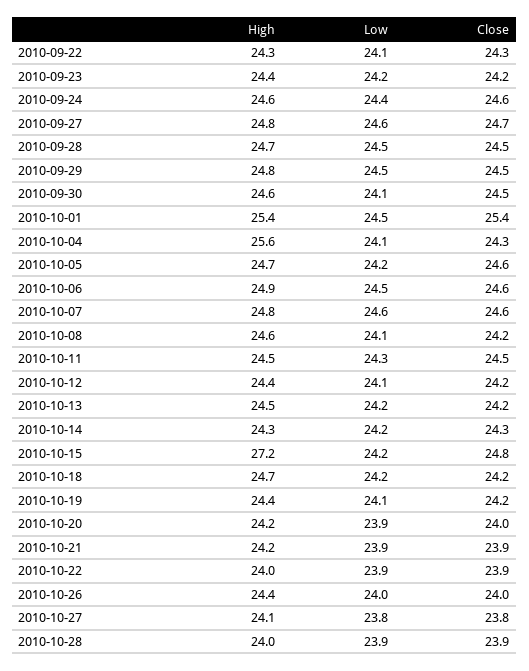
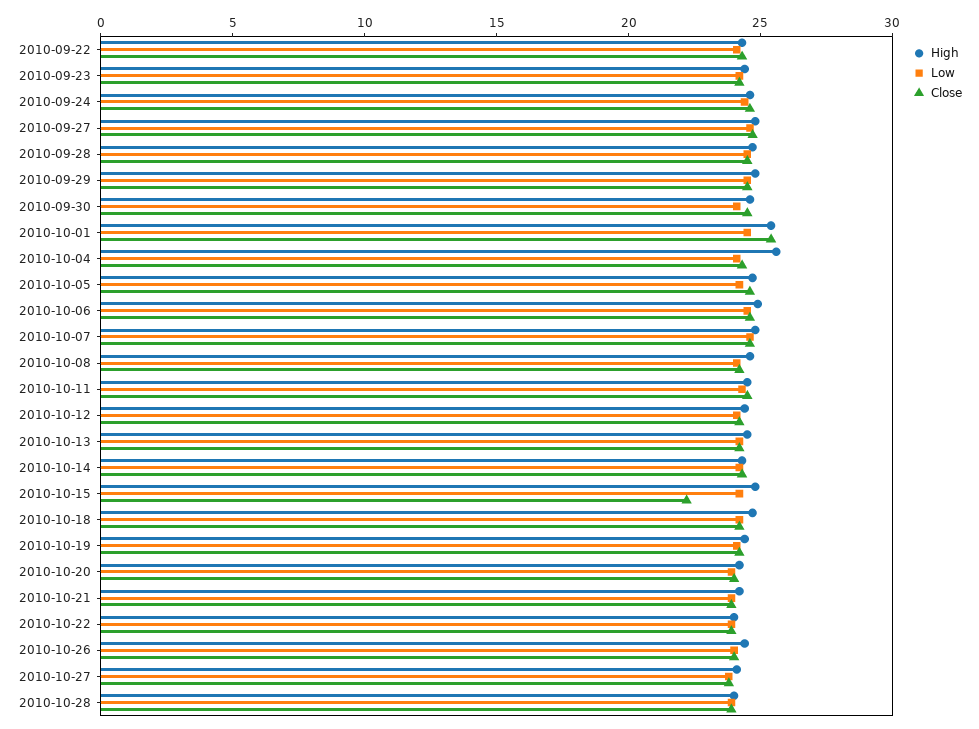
High, 2010-10-15: 27.2 -> 25
Close, 2010-10-15: 24.8 -> 22

